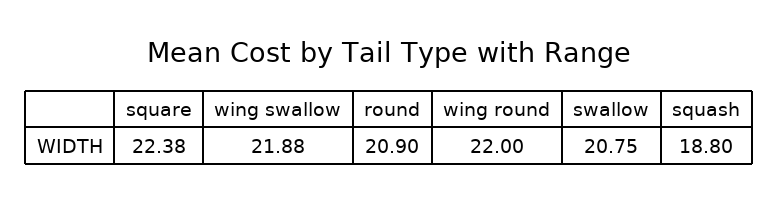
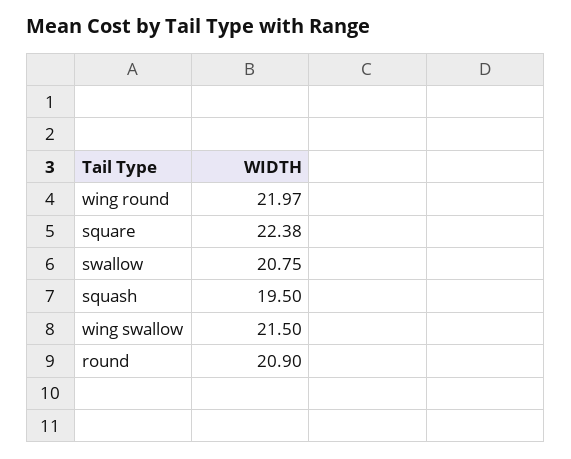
wing swallow: 21.88 -> 21.5
wing round: 22 -> 21.97
squash: 18.8 -> 19.5

